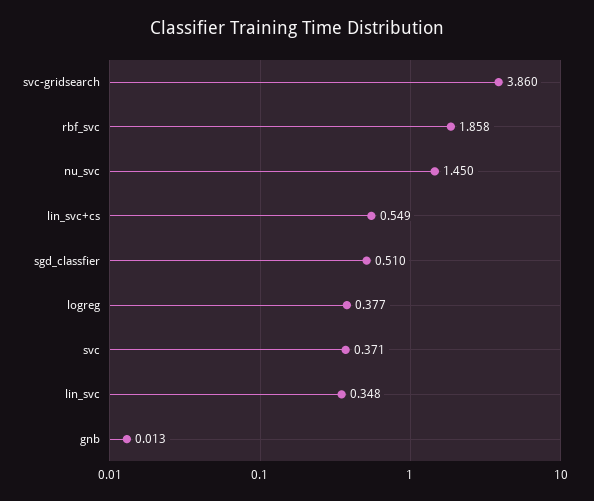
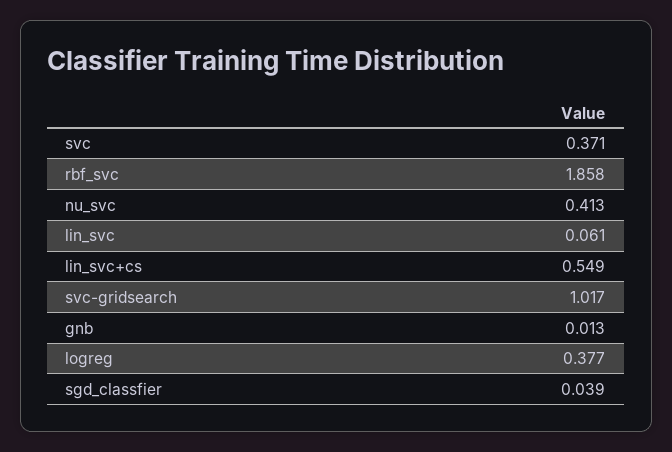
svc-gridsearch: 3.86 -> 1.017
nu_svc: 1.45 -> 0.413
sgd_classfier: 0.51 -> 0.039
lin_svc: 0.348 -> 0.061

